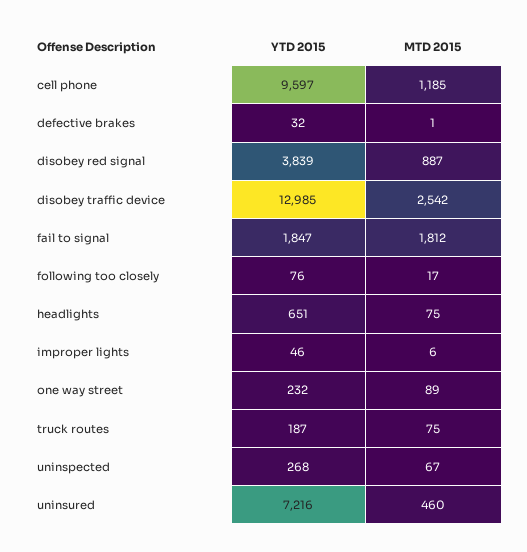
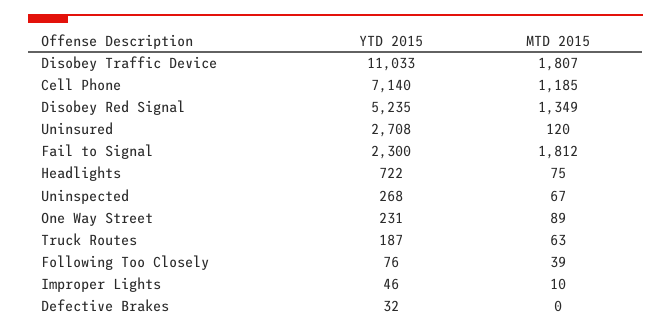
YTD 2015, cell phone: 9597 -> 7140
MTD 2015, defective brakes: 1 -> 0
YTD 2015, disobey red signal: 3839 -> 5235
MTD 2015, disobey red signal: 887 -> 1349
YTD 2015, disobey traffic device: 12985 -> 11033
MTD 2015, disobey traffic device: 2542 -> 1807
YTD 2015, fail to signal: 1847 -> 2300
MTD 2015, following too closely: 17 -> 39
YTD 2015, headlights: 651 -> 722
MTD 2015, improper lights: 6 -> 10
YTD 2015, one way street: 232 -> 231
MTD 2015, truck routes: 75 -> 63
YTD 2015, uninsured: 7216 -> 2708
MTD 2015, uninsured: 460 -> 120

